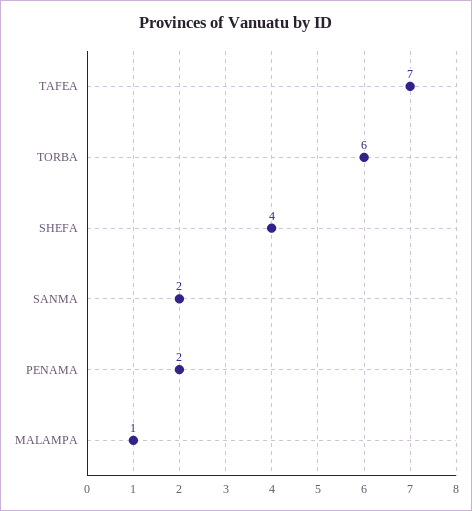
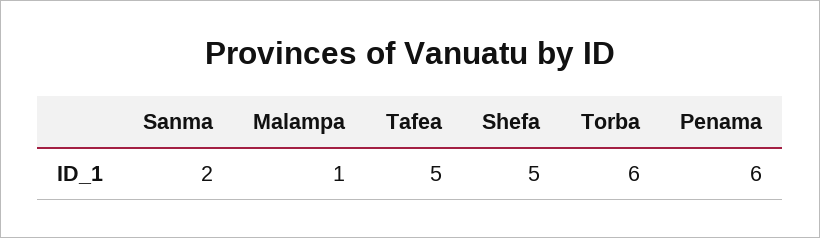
TAFEA: 7 -> 5
SHEFA: 4 -> 5
PENAMA: 2 -> 6

